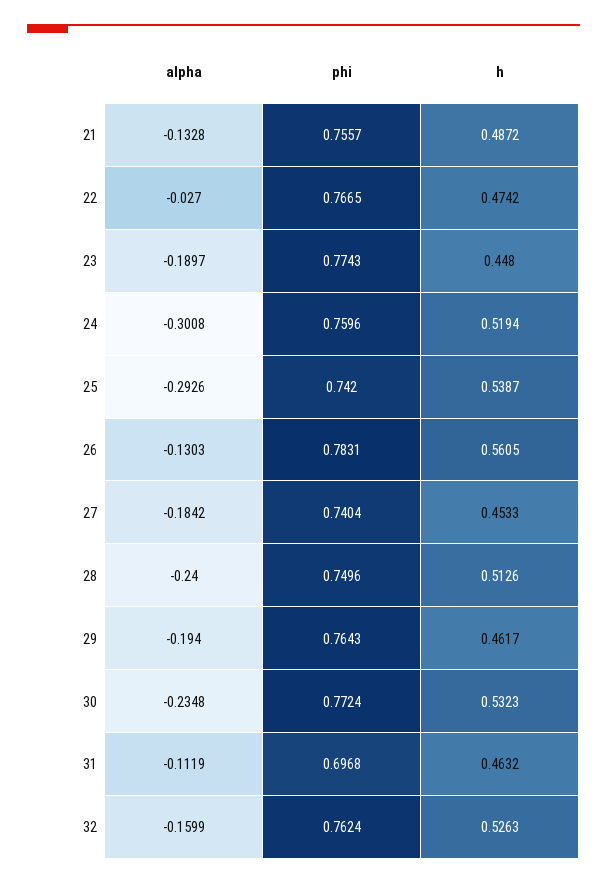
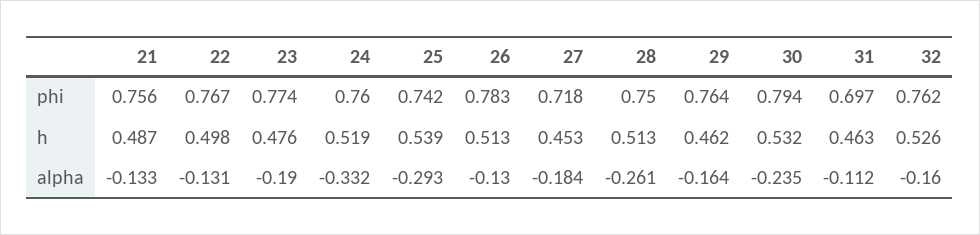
alpha, 22: -0.027 -> -0.131
h, 22: 0.4742 -> 0.498
h, 23: 0.448 -> 0.476
alpha, 24: -0.3008 -> -0.332
h, 26: 0.5605 -> 0.513
phi, 27: 0.7404 -> 0.718
alpha, 28: -0.24 -> -0.261
alpha, 29: -0.194 -> -0.164
phi, 30: 0.7724 -> 0.794

